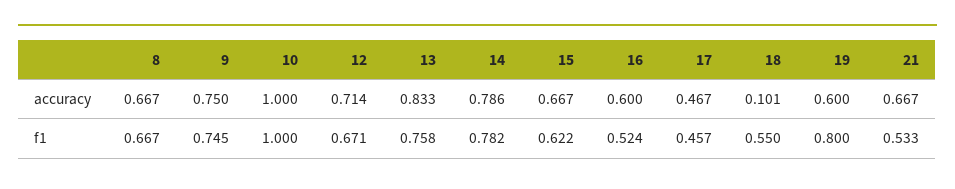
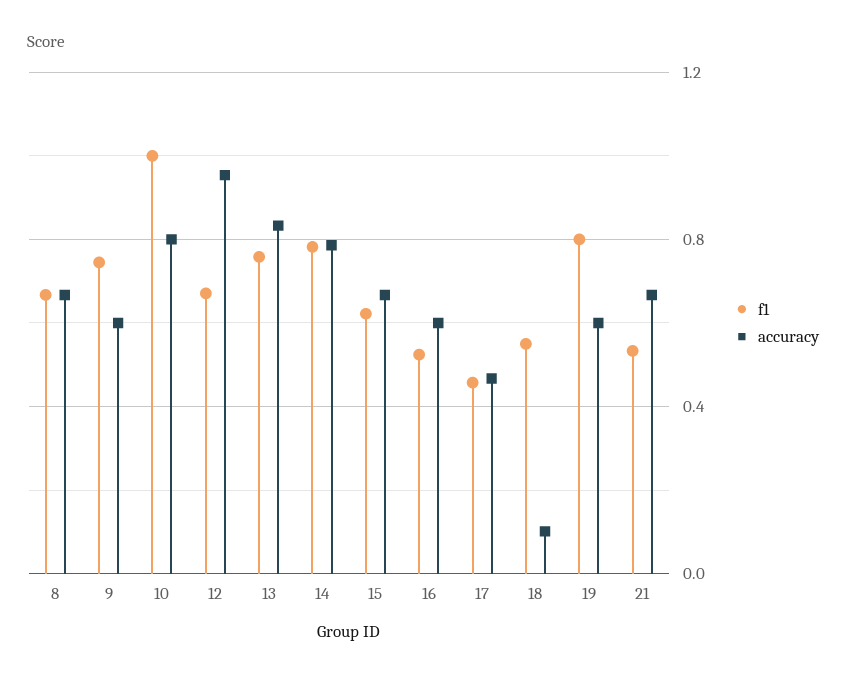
accuracy, 9: 0.75 -> 0.6
accuracy, 10: 1 -> 0.8
accuracy, 12: 0.714 -> 0.95

